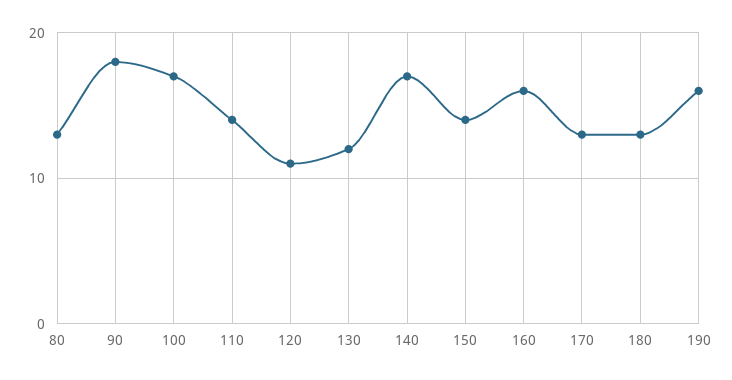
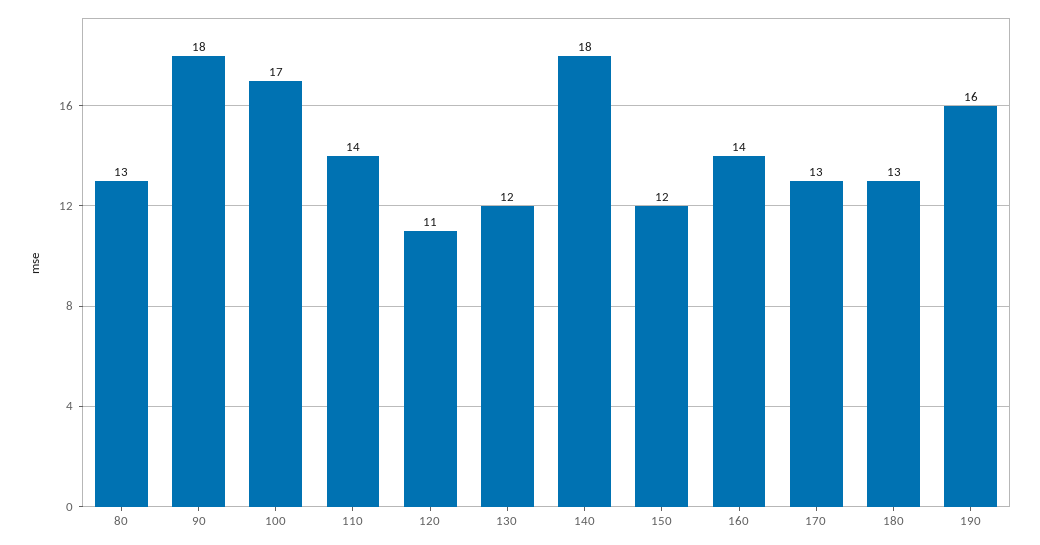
140: 17 -> 18
150: 14 -> 12
160: 16 -> 14

